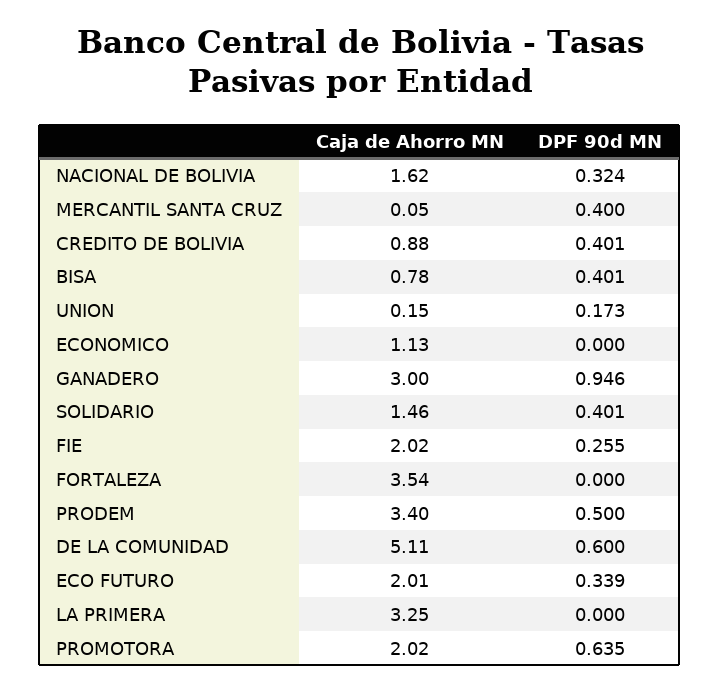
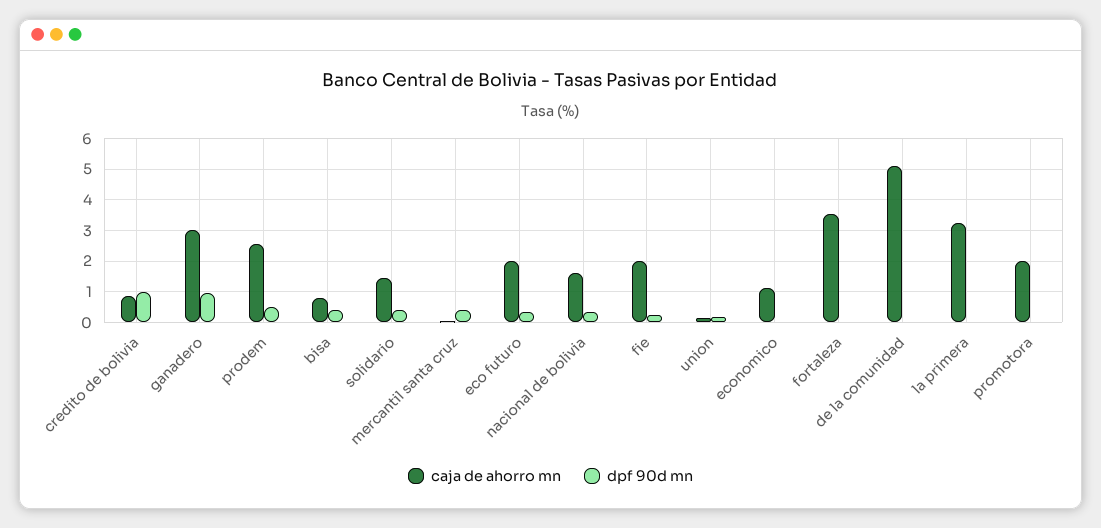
DPF 90d MN, CREDITO DE BOLIVIA: 0.401 -> 1
Caja de Ahorro MN, PRODEM: 3.4 -> 2.6
DPF 90d MN, DE LA COMUNIDAD: 0.6 -> 0
DPF 90d MN, PROMOTORA: 0.635 -> 0

